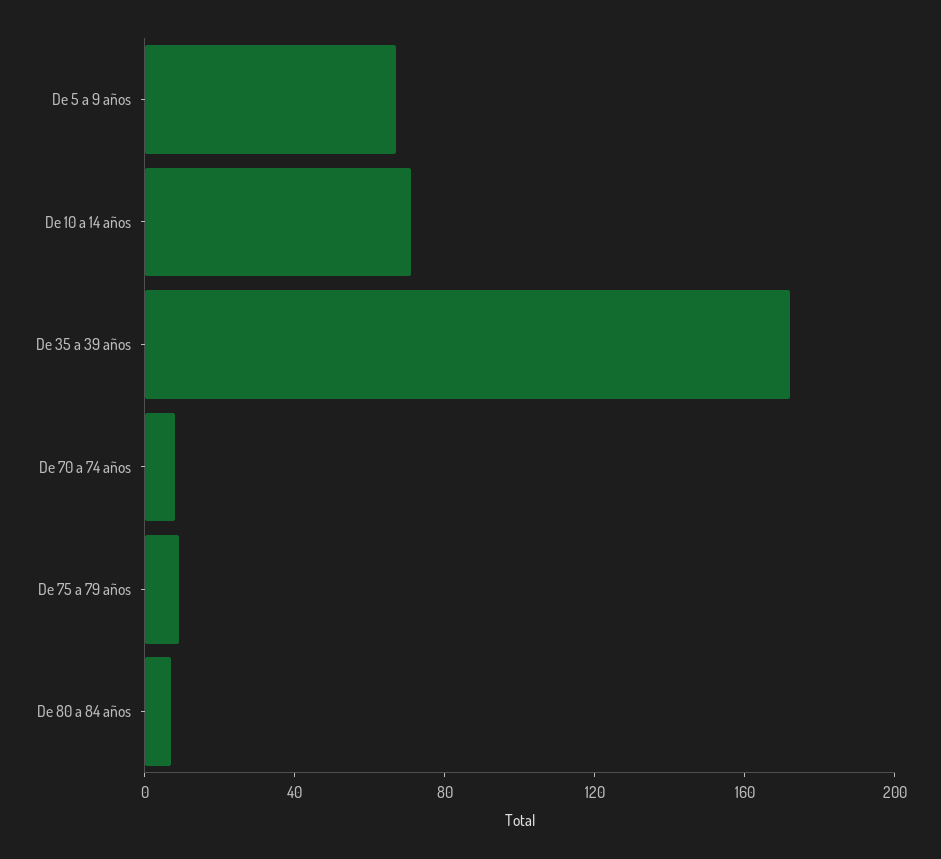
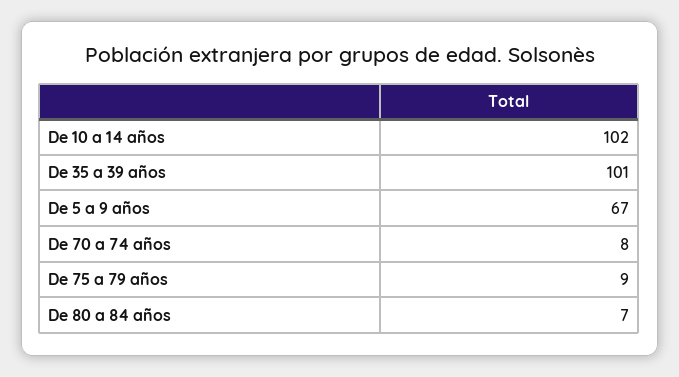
De 10 a 14 años: 70 -> 102
De 35 a 39 años: 170 -> 101

